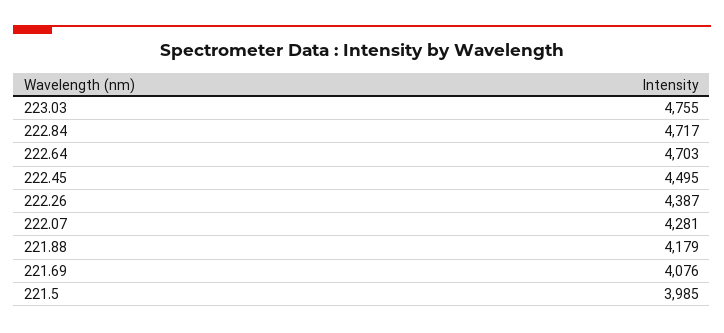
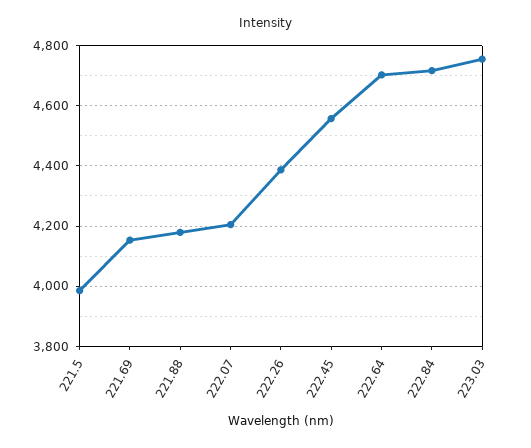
222.45: 4495 -> 4560
222.07: 4281 -> 4200
221.69: 4076 -> 4160

